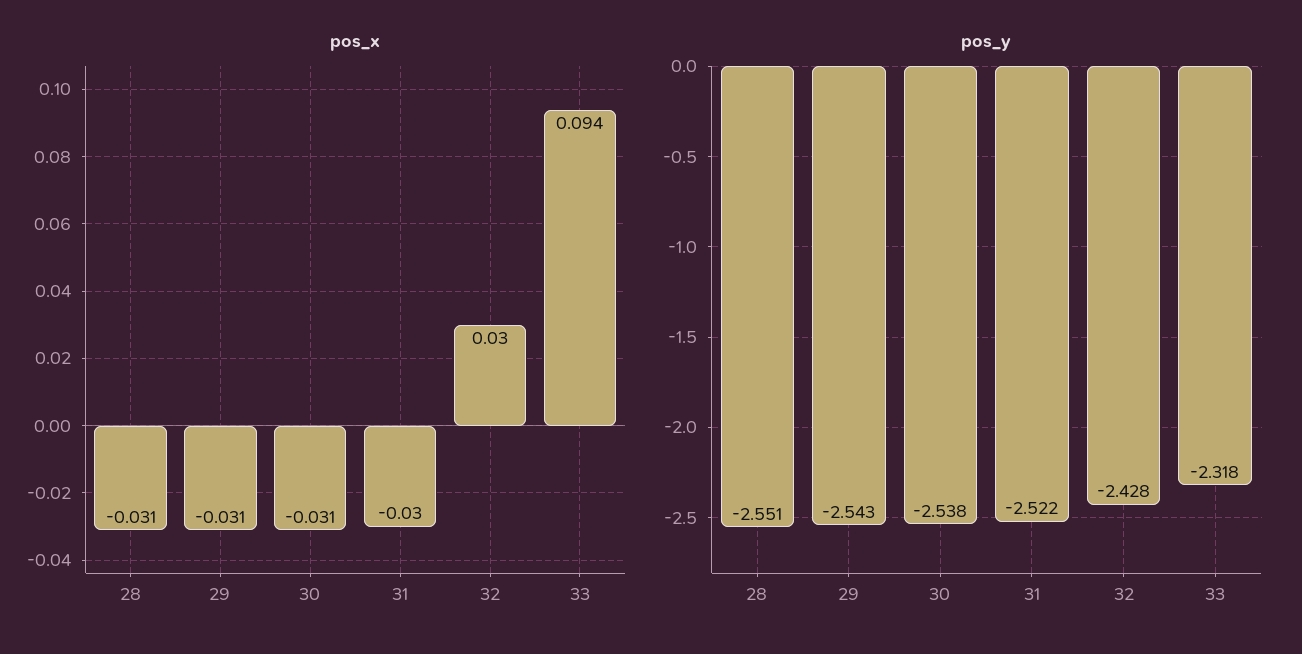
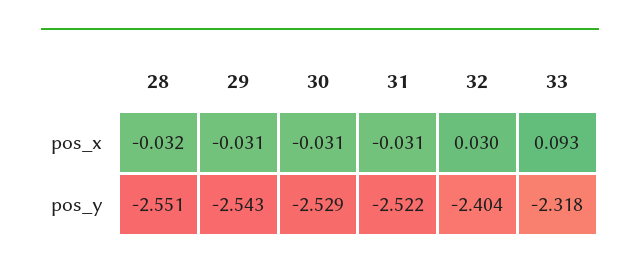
pos_x, 28: -0.031 -> -0.032
pos_x, 31: -0.03 -> -0.031
pos_x, 33: 0.094 -> 0.093
pos_y, 30: -2.538 -> -2.529
pos_y, 32: -2.428 -> -2.404

